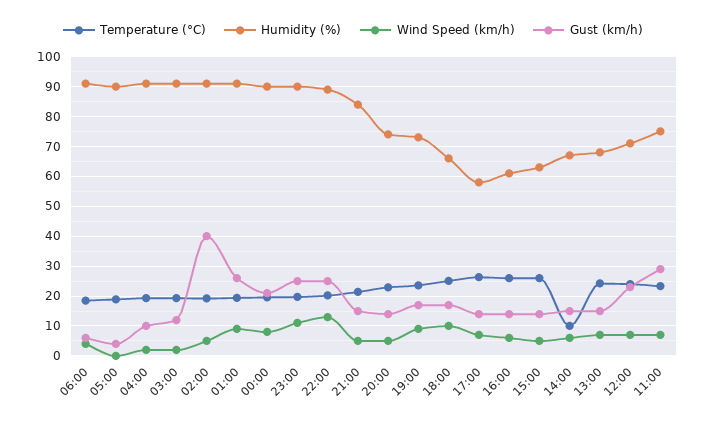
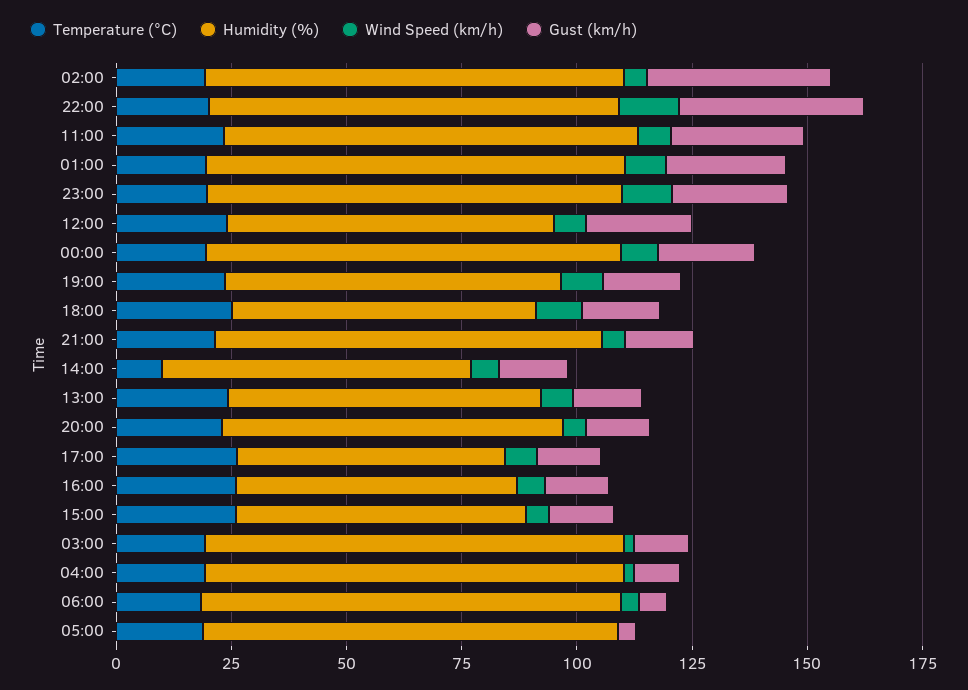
Gust (km/h), 22:00: 25 -> 40
Humidity (%), 11:00: 75 -> 90

